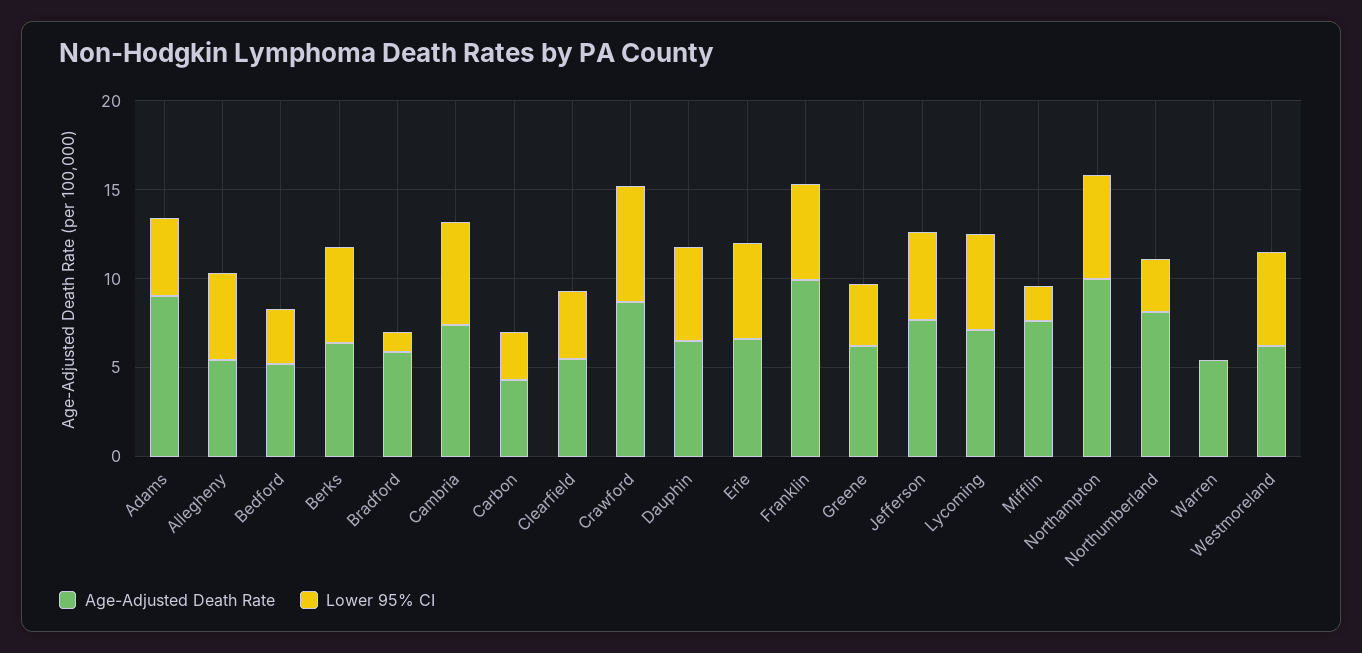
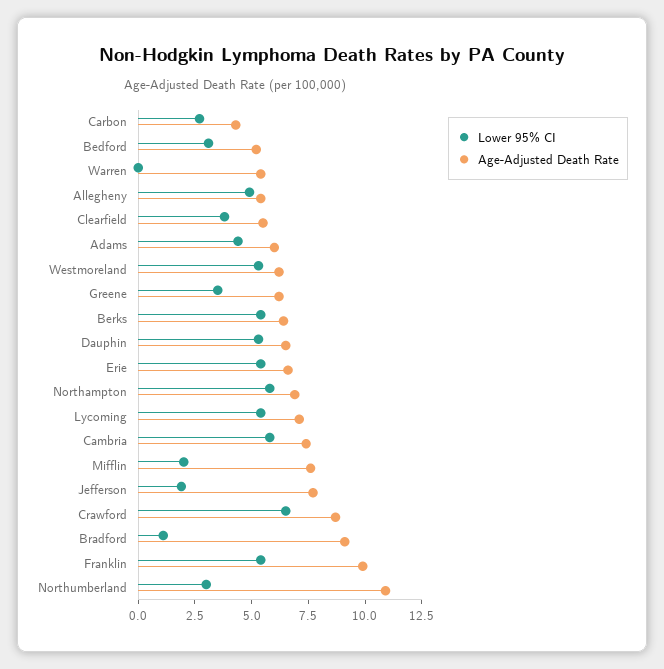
Age-Adjusted Death Rate, Adams: 9 -> 6
Age-Adjusted Death Rate, Bradford: 6 -> 9
Lower 95% CI, Jefferson: 5 -> 2
Age-Adjusted Death Rate, Northampton: 10 -> 7
Age-Adjusted Death Rate, Northumberland: 8 -> 11

